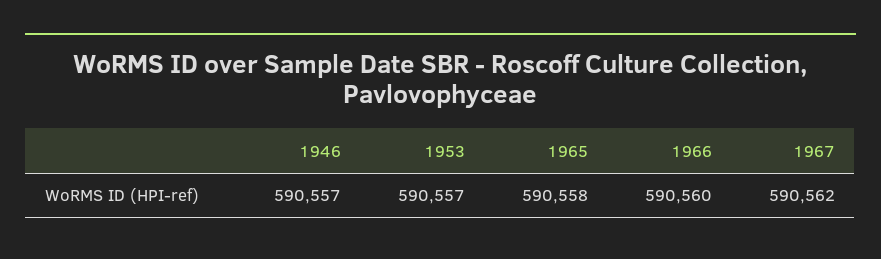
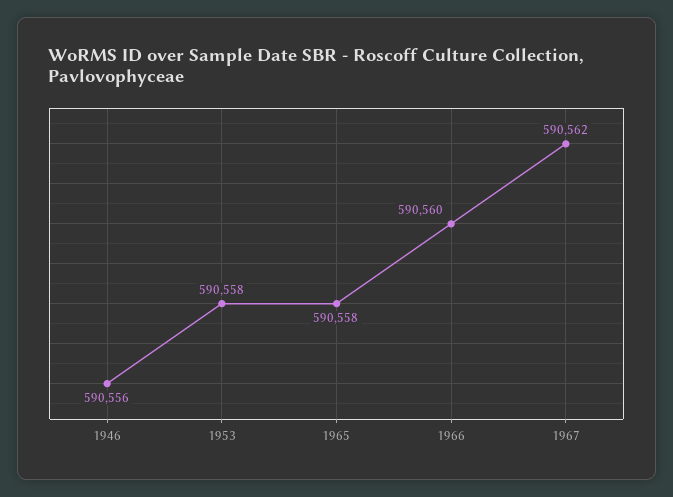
1946: 590557 -> 590556
1953: 590557 -> 590558

